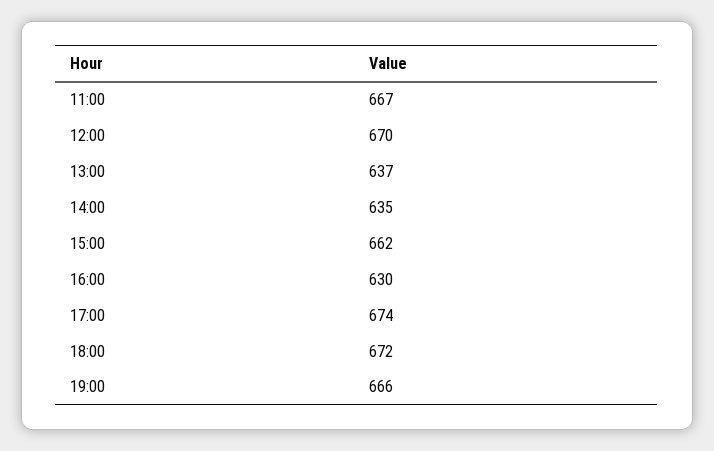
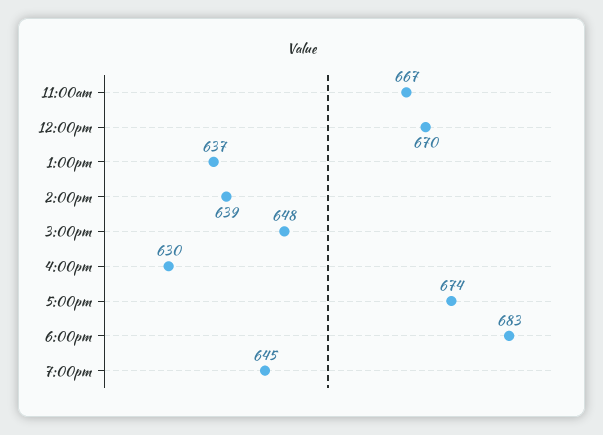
14:00: 635 -> 639
15:00: 662 -> 648
18:00: 672 -> 683
19:00: 666 -> 645

